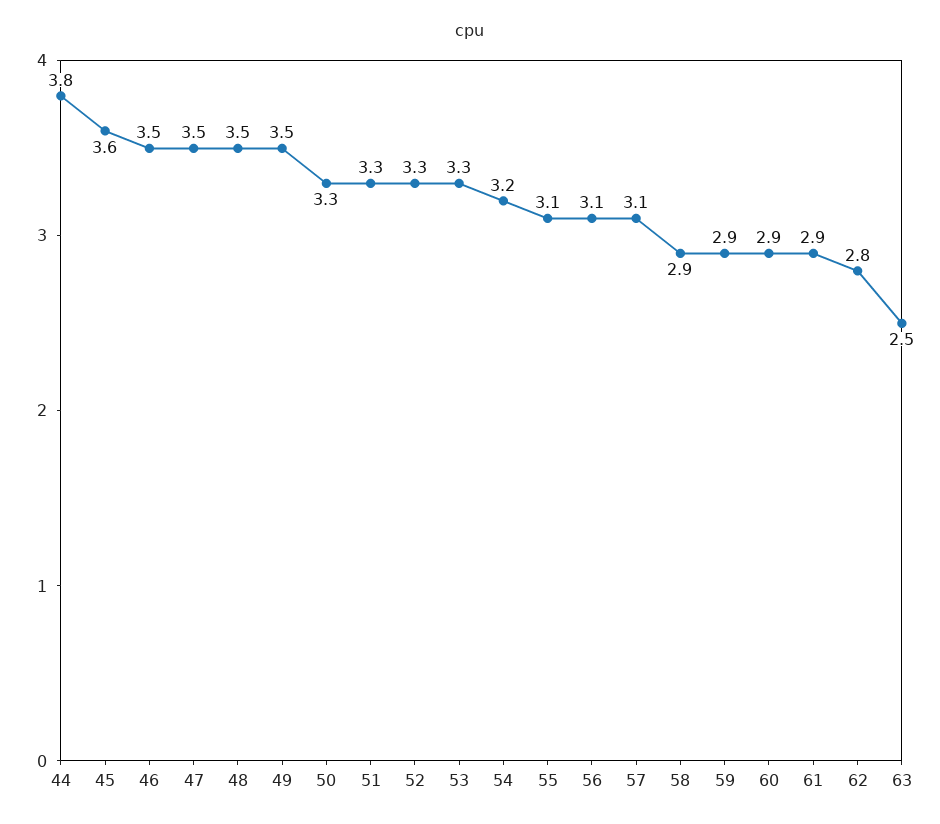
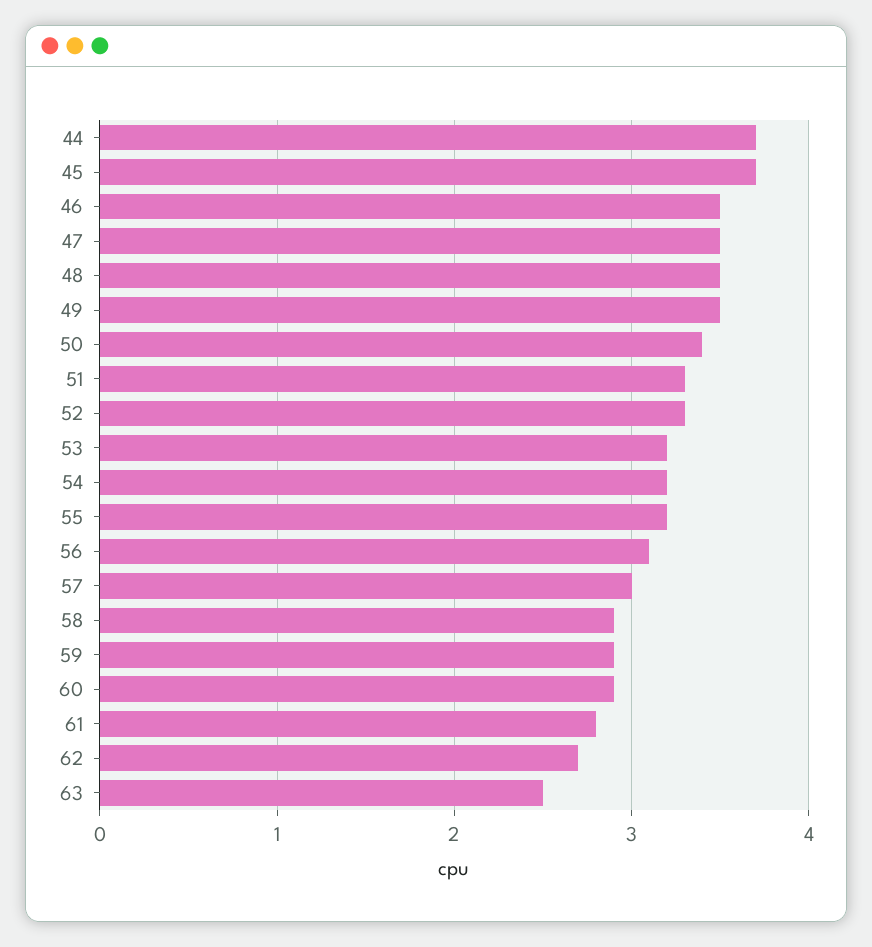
44: 3.8 -> 3.7
45: 3.6 -> 3.7
50: 3.3 -> 3.4
53: 3.3 -> 3.2
55: 3.1 -> 3.2
57: 3.1 -> 3
61: 2.9 -> 2.8
62: 2.8 -> 2.7

